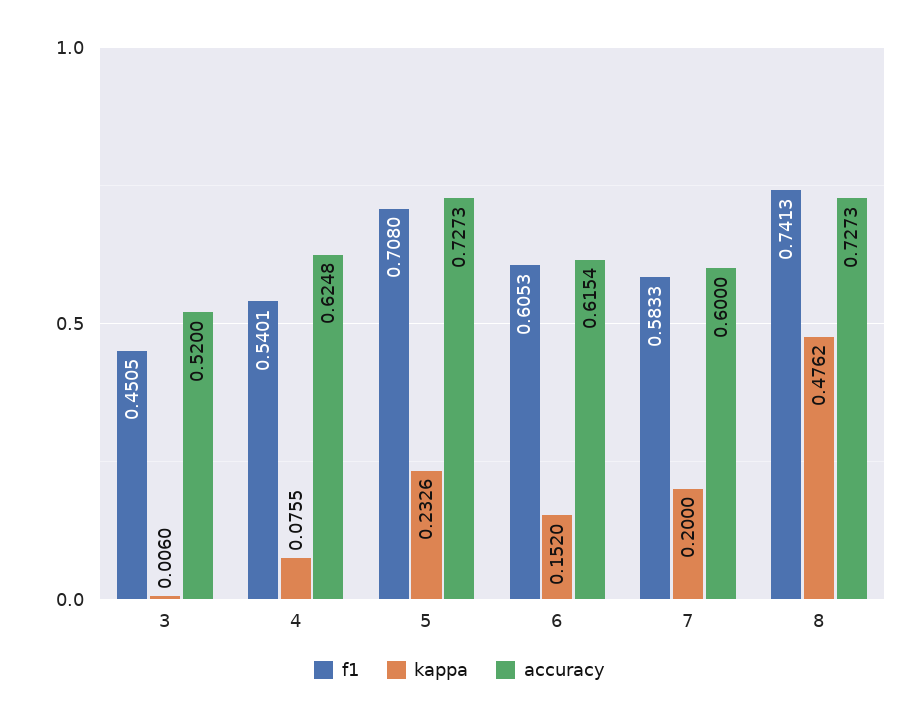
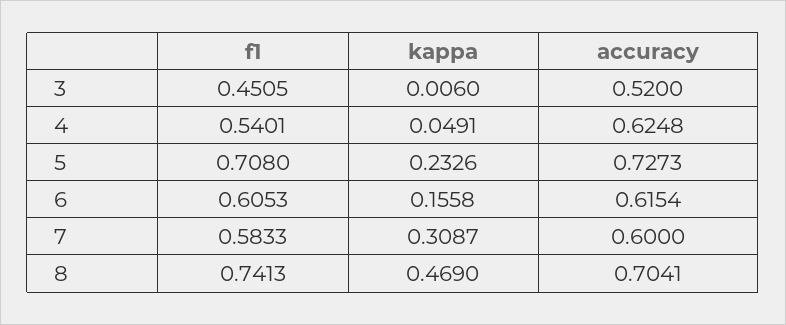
kappa, 4: 0.0755 -> 0.0491
kappa, 6: 0.152 -> 0.1558
kappa, 7: 0.2 -> 0.3087
kappa, 8: 0.4762 -> 0.469
accuracy, 8: 0.7273 -> 0.7041

